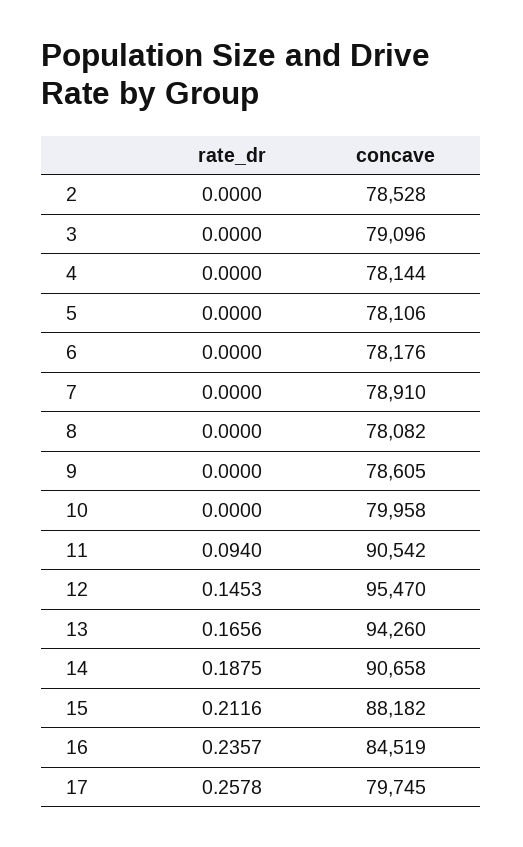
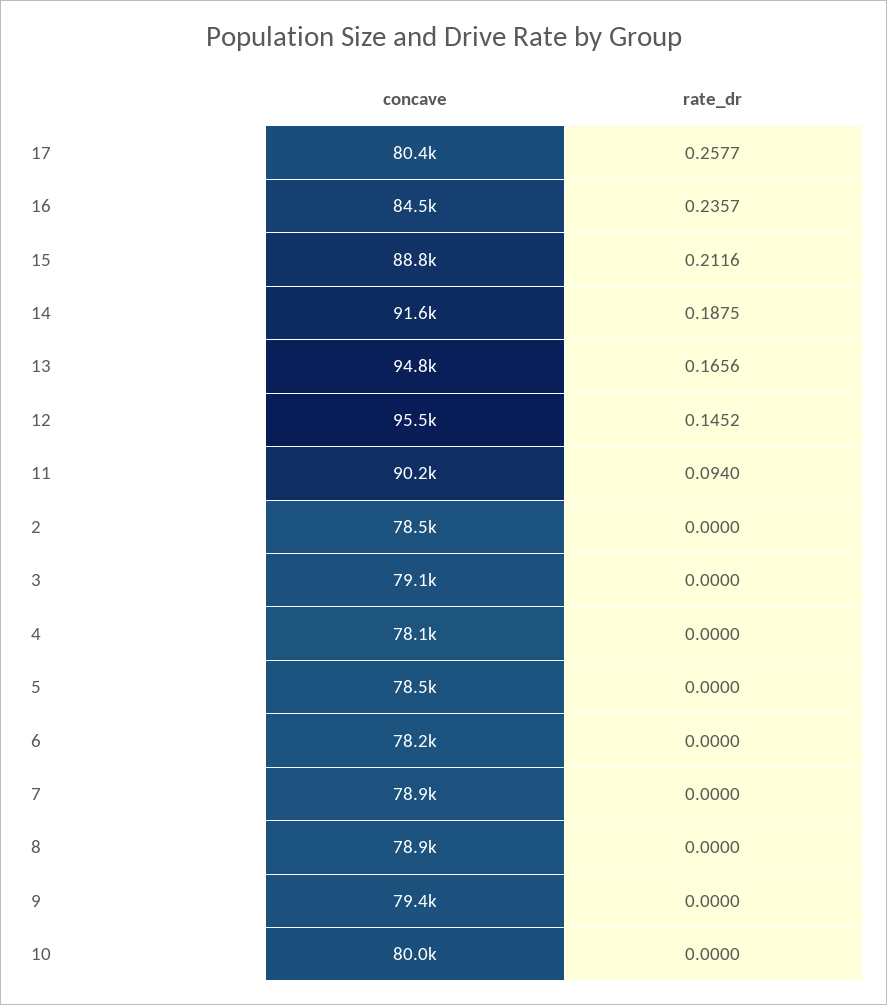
concave, 5: 78106 -> 78500
concave, 8: 78082 -> 78900
concave, 9: 78605 -> 79400
concave, 11: 90542 -> 90200
rate_dr, 12: 0.1453 -> 0.1452
concave, 13: 94260 -> 94800
concave, 14: 90658 -> 91600
concave, 15: 88182 -> 88800
rate_dr, 17: 0.2578 -> 0.2577
concave, 17: 79745 -> 80400

